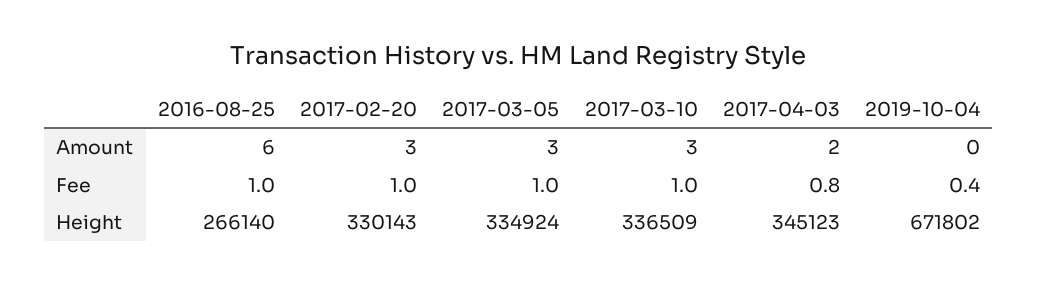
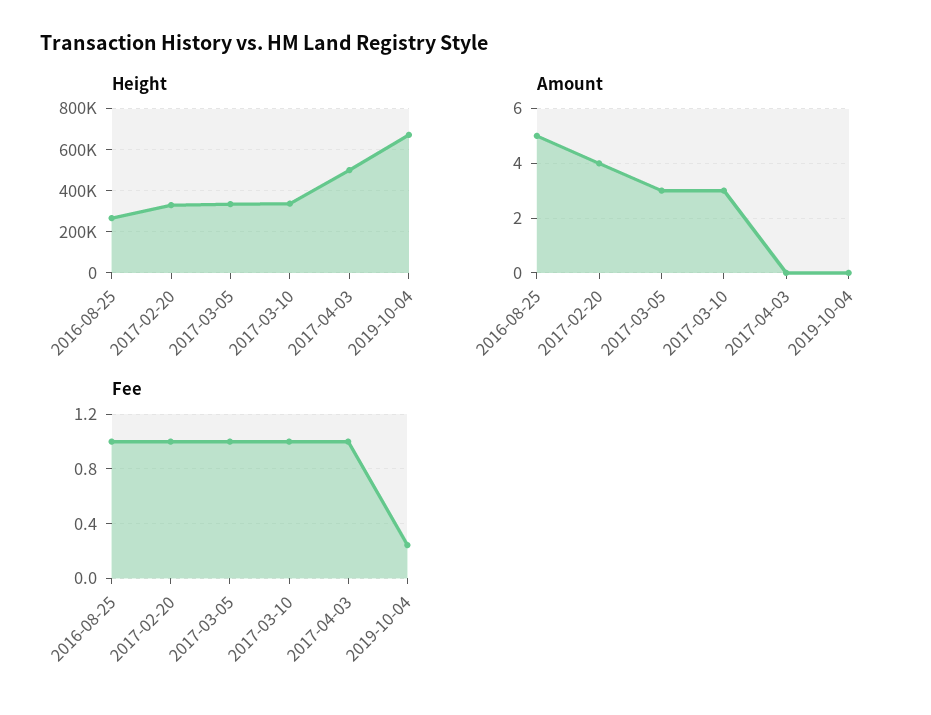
Amount, 2016-08-25: 6 -> 5
Amount, 2017-02-20: 3 -> 4
Amount, 2017-04-03: 2 -> 0
Fee, 2017-04-03: 0.8 -> 1
Fee, 2019-10-04: 0.4 -> 0.25
Height, 2017-04-03: 345123 -> 500000

